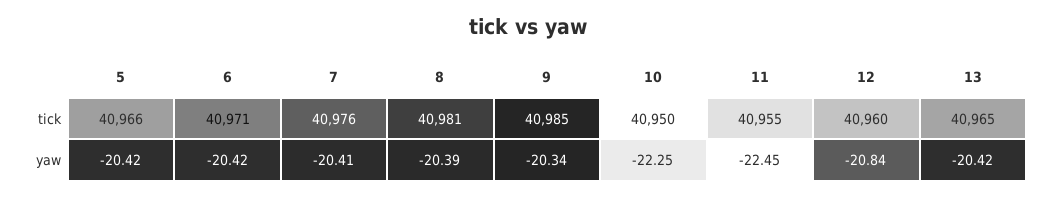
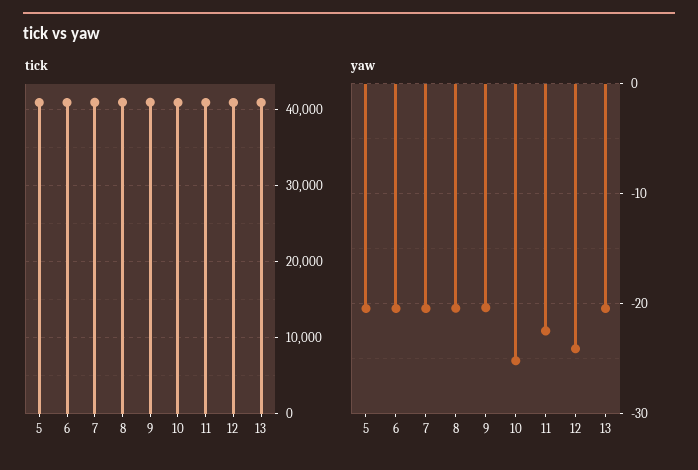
yaw, 10: -22.25 -> -25
yaw, 12: -20.84 -> -24

